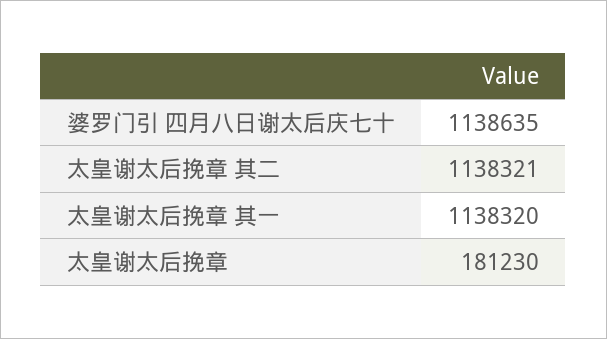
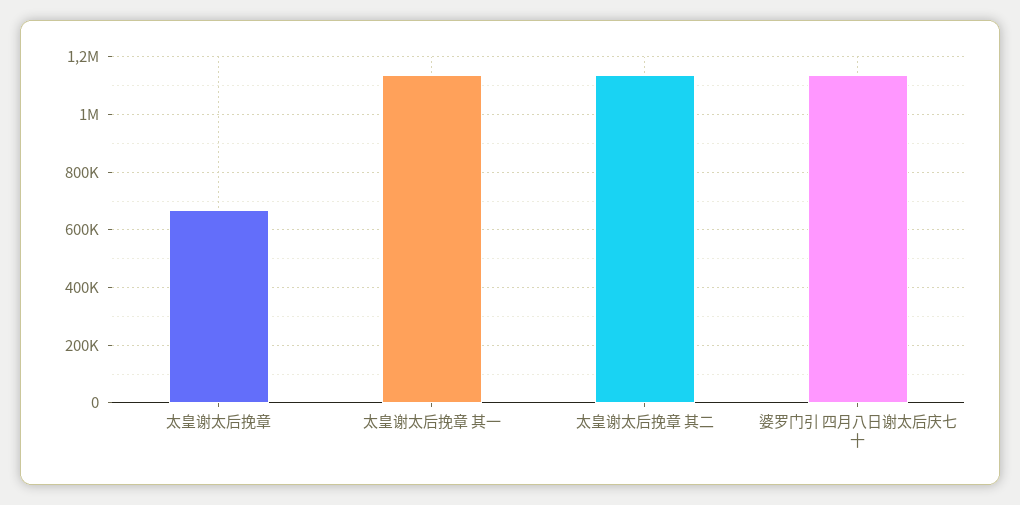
太皇谢太后挽章: 181230 -> 675000

